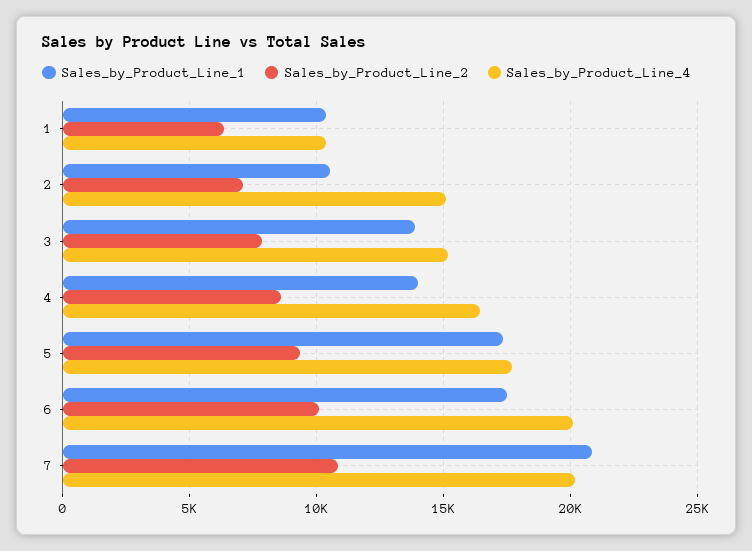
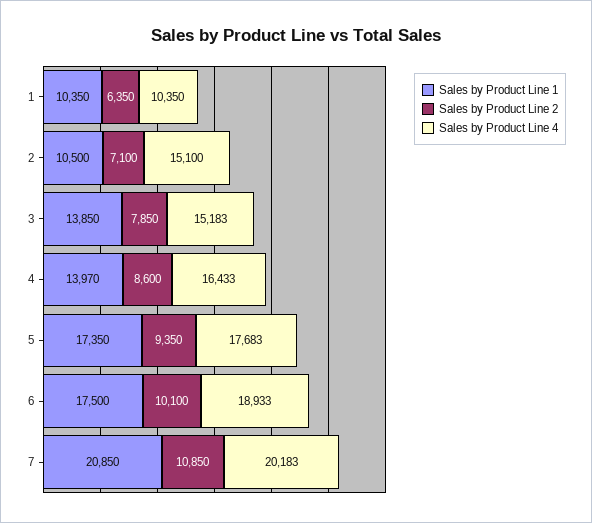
Sales_by_Product_Line_4, 6: 20000 -> 18933

